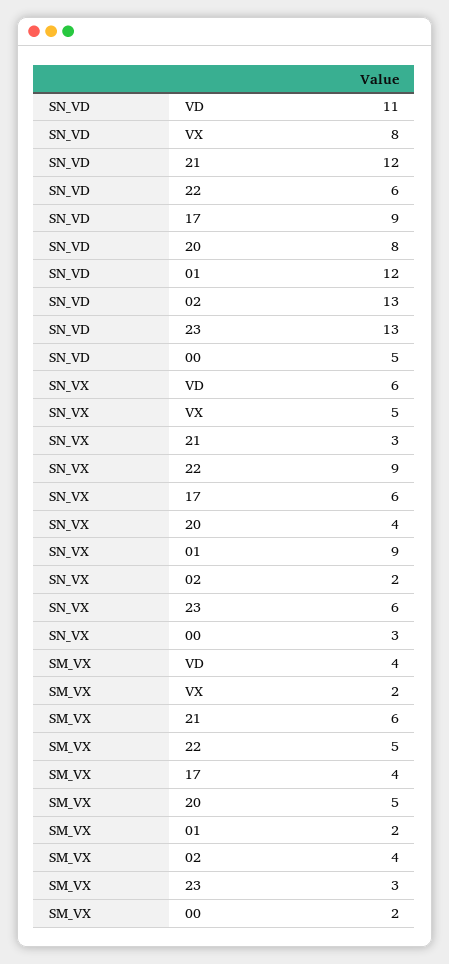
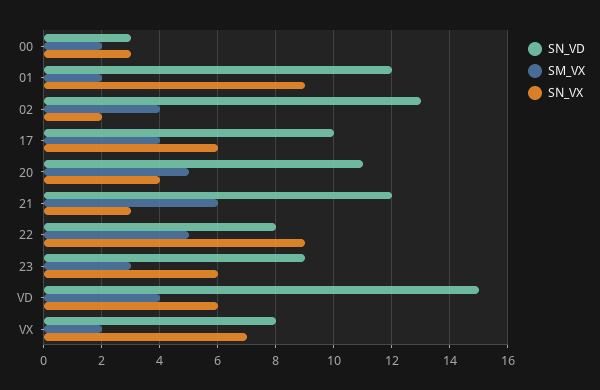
SN_VD, VD: 11 -> 15
SN_VD, 22: 6 -> 8
SN_VD, 17: 9 -> 10
SN_VD, 20: 8 -> 11
SN_VD, 23: 13 -> 9
SN_VD, 00: 5 -> 3
SN_VX, VX: 5 -> 7

